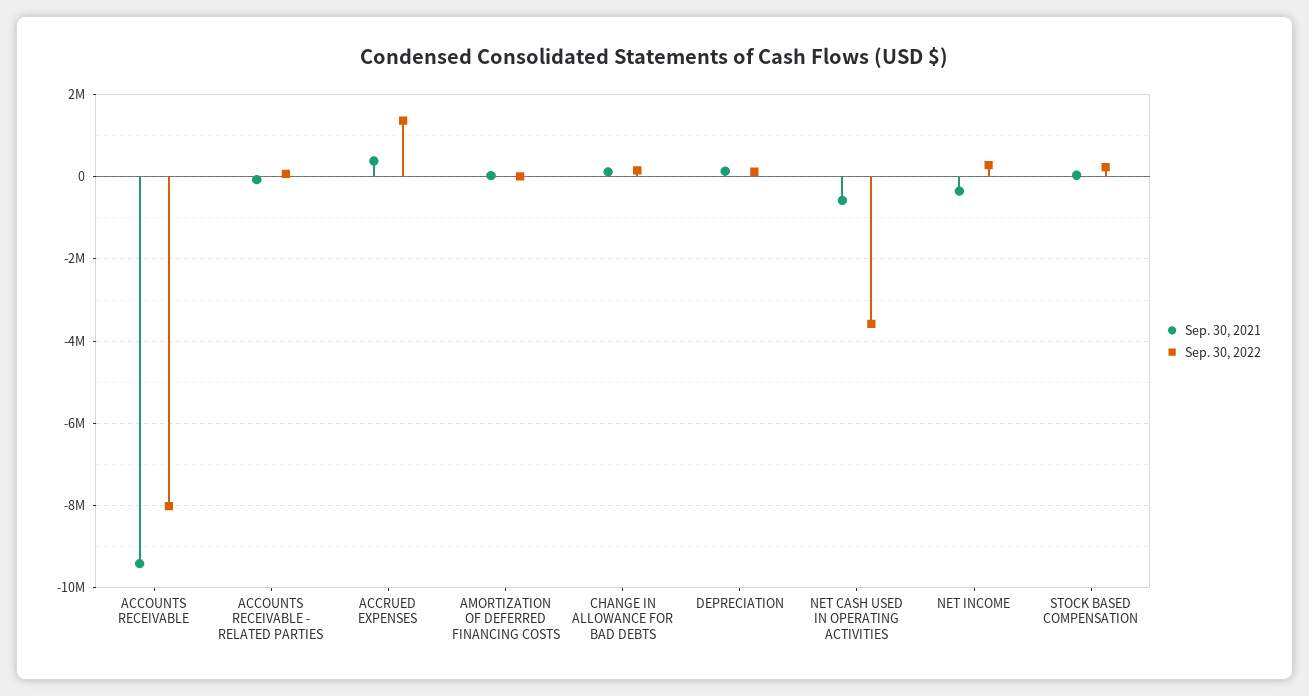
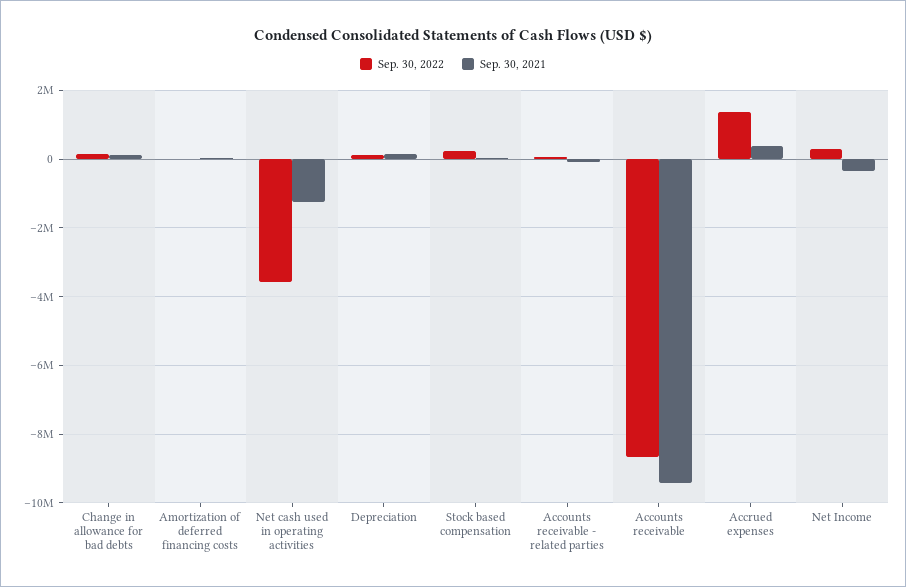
Sep. 30, 2022, ACCOUNTS RECEIVABLE: -8000000 -> -8600000
Sep. 30, 2021, NET CASH USED IN OPERATING ACTIVITIES: -600000 -> -1200000

